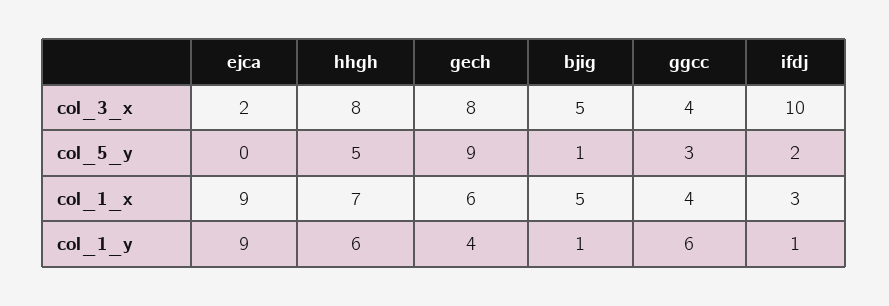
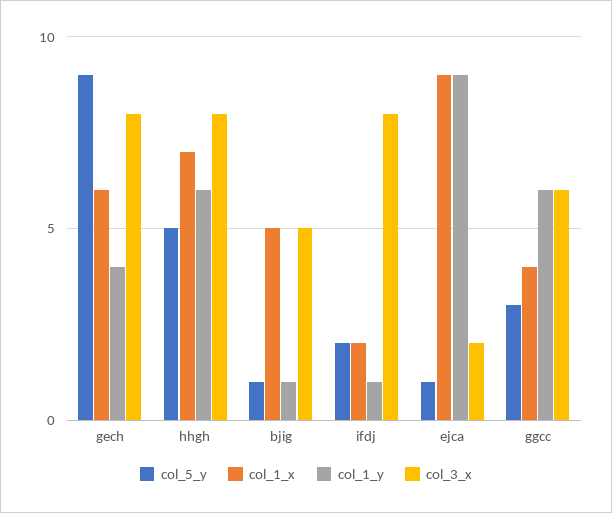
col_3_x, ggcc: 4 -> 6
col_3_x, ifdj: 10 -> 8
col_5_y, ejca: 0 -> 1
col_1_x, ifdj: 3 -> 2

